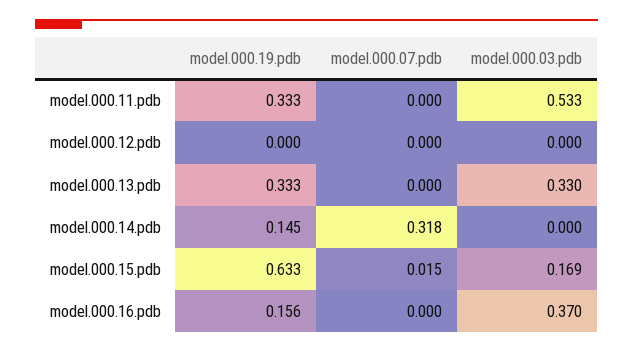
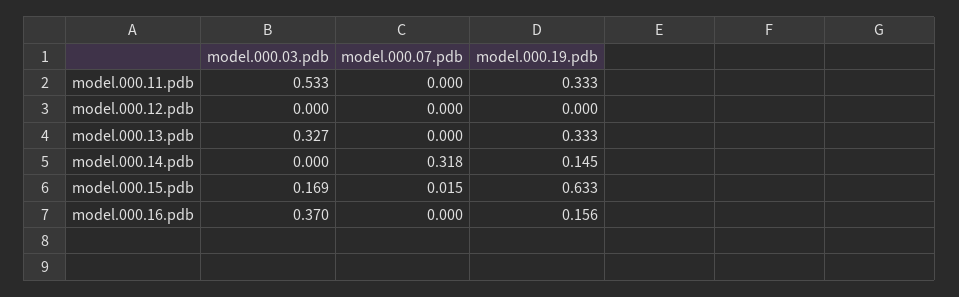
model.000.03.pdb, model.000.13.pdb: 0.33 -> 0.327

